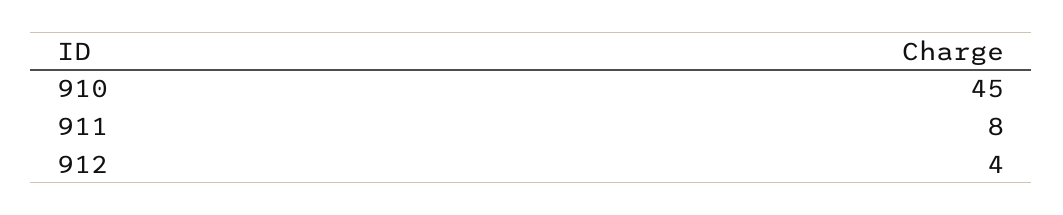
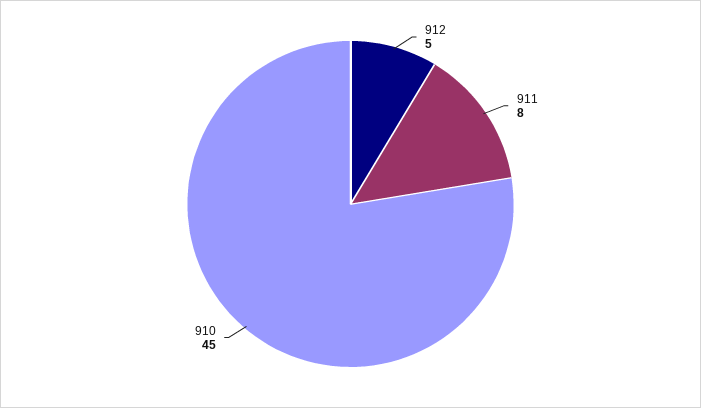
912: 4 -> 5

